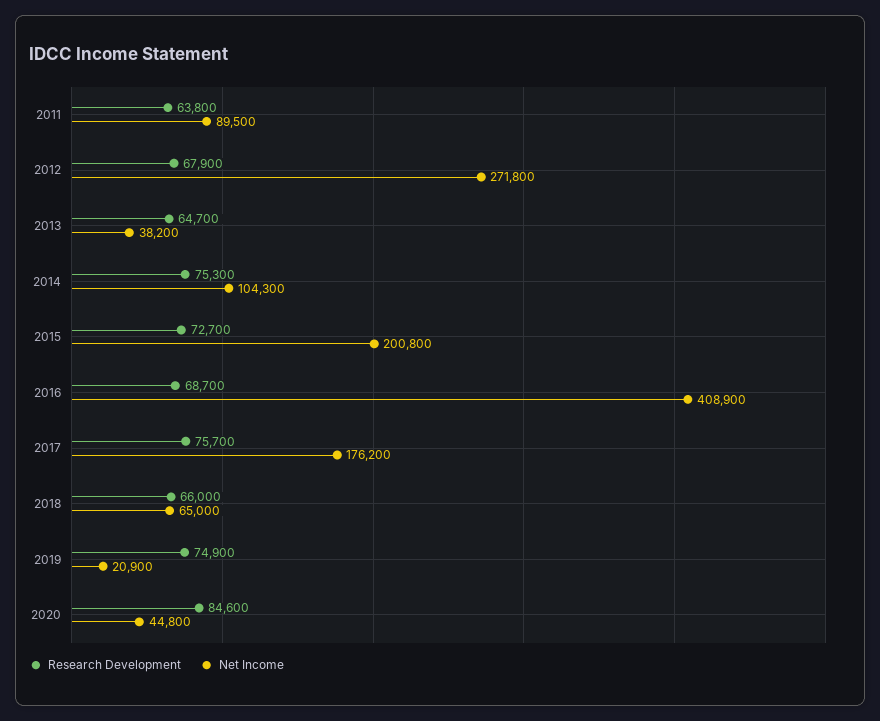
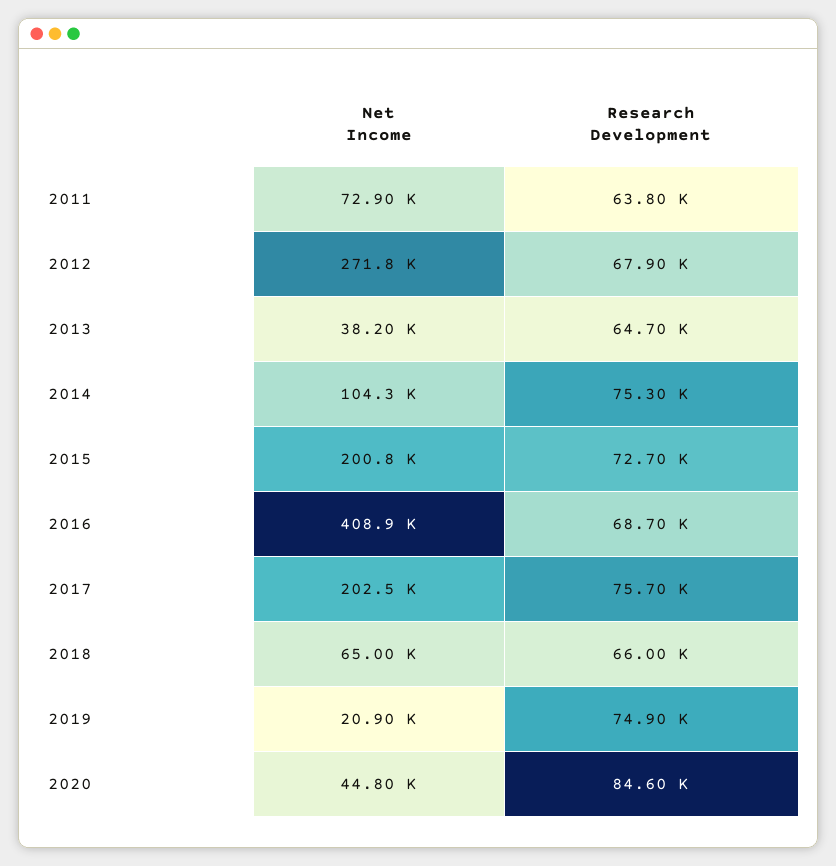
Net Income, 2011: 89500 -> 72900
Net Income, 2017: 176200 -> 202500

